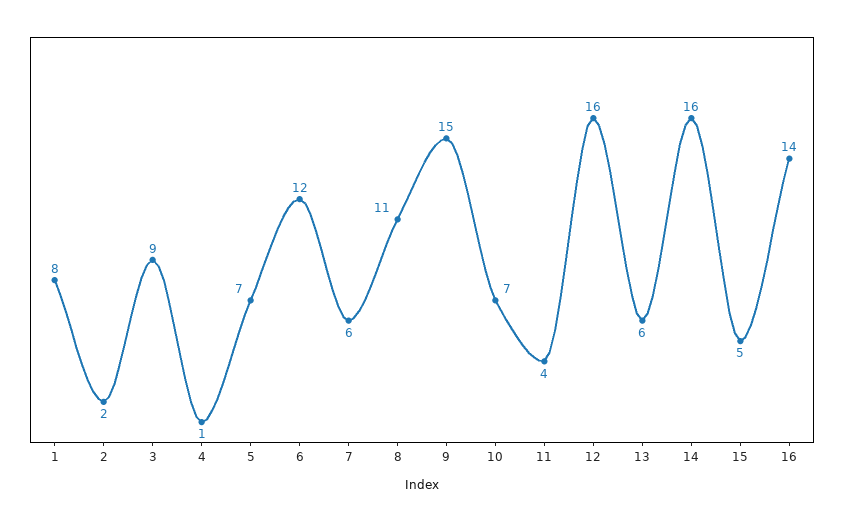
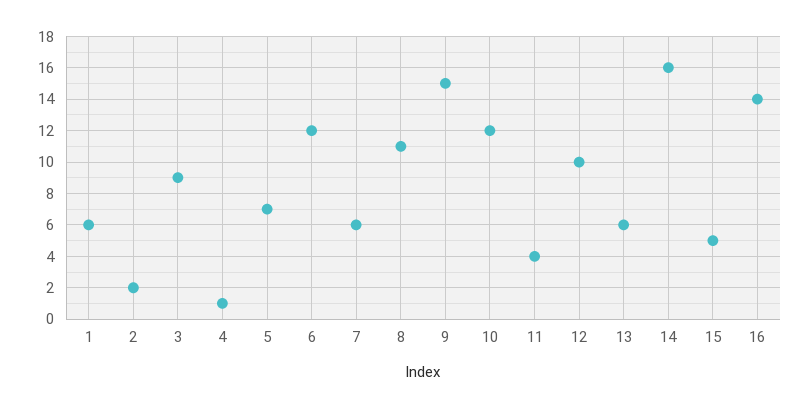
1: 8 -> 6
10: 7 -> 12
12: 16 -> 10

